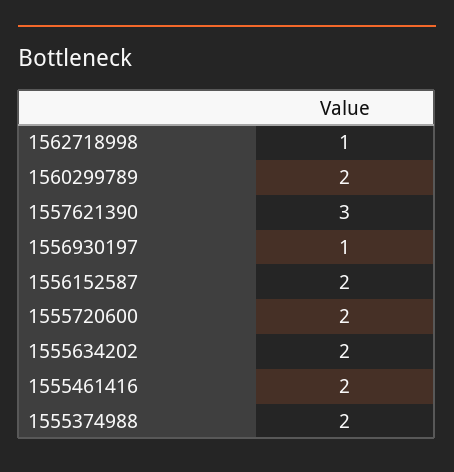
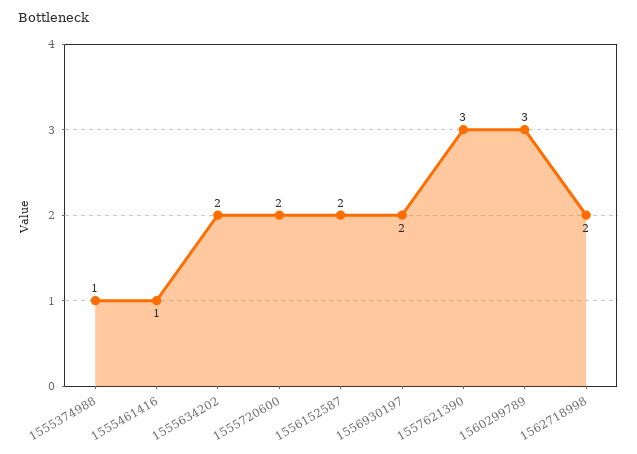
1562718998: 1 -> 2
1560299789: 2 -> 3
1556930197: 1 -> 2
1555461416: 2 -> 1
1555374988: 2 -> 1

